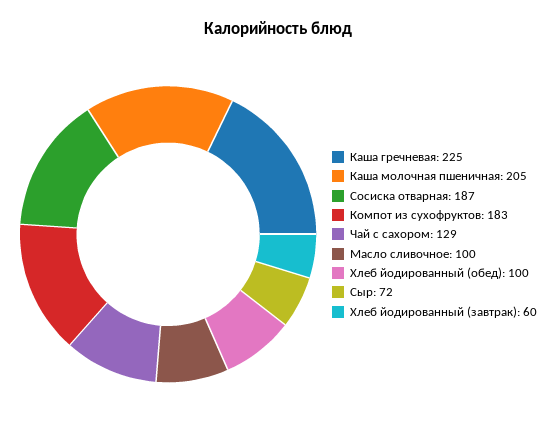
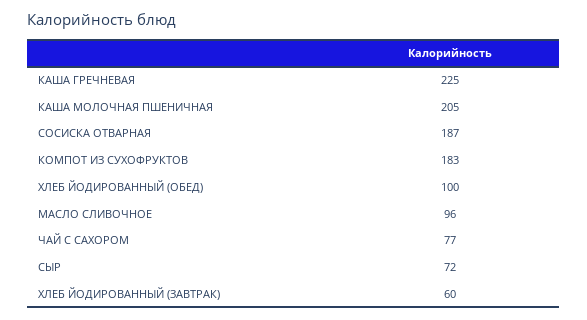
Чай с сахором: 129 -> 77
Масло сливочное: 100 -> 96

